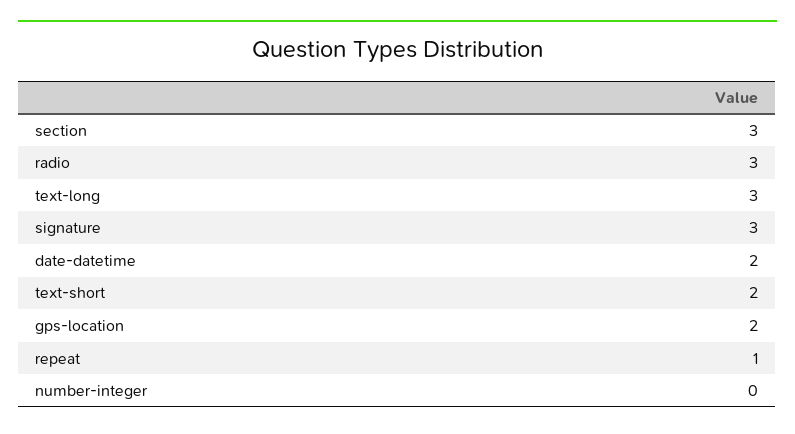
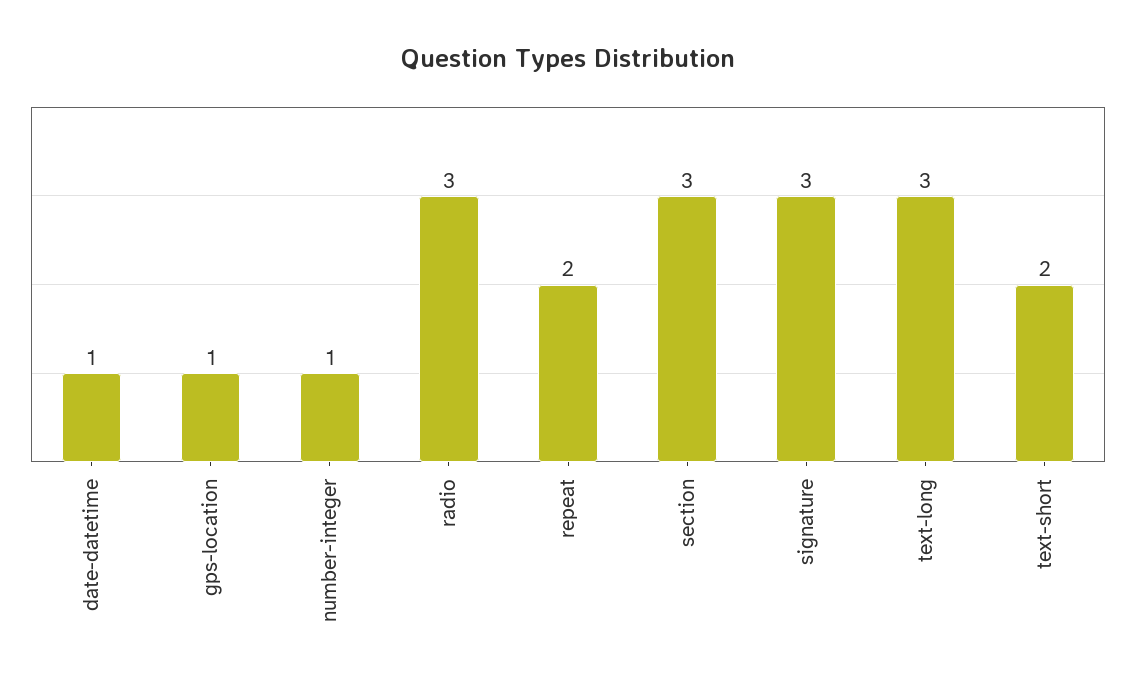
date-datetime: 2 -> 1
gps-location: 2 -> 1
repeat: 1 -> 2
number-integer: 0 -> 1

